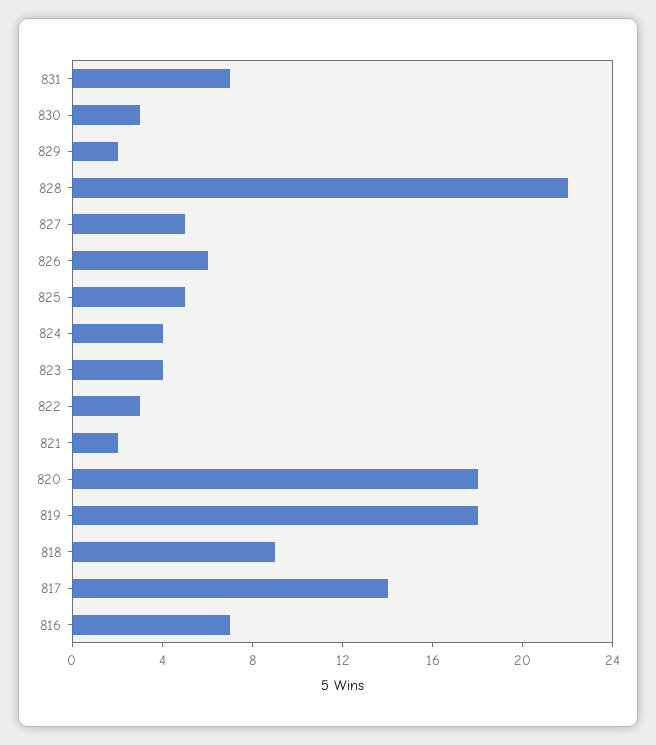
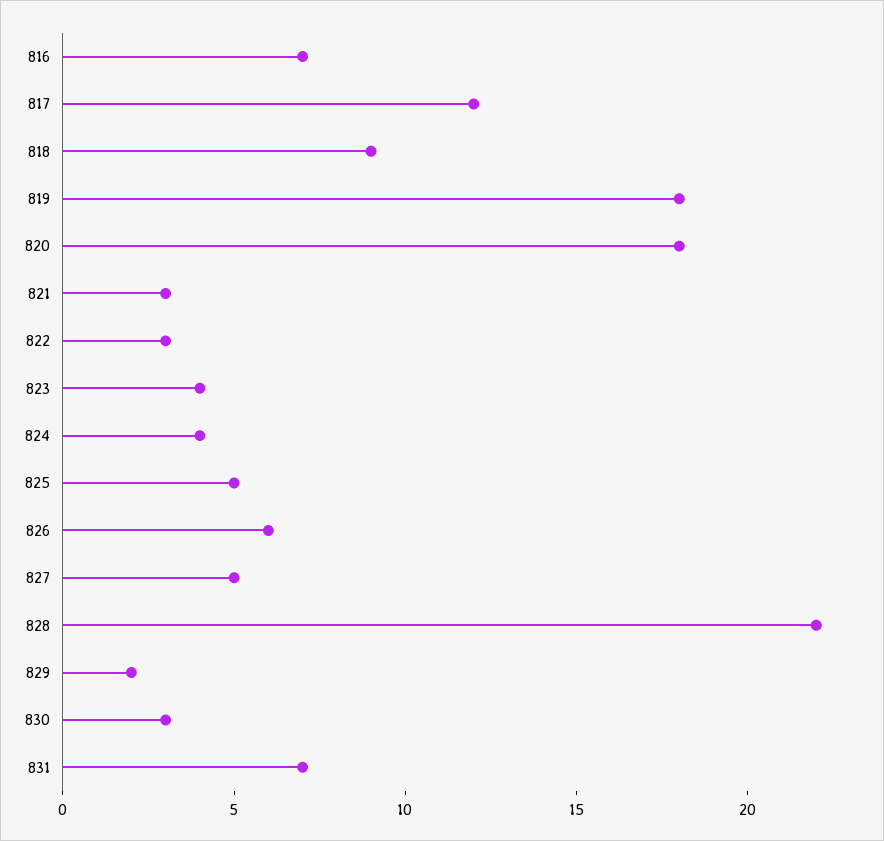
821: 2 -> 3
817: 14 -> 12

